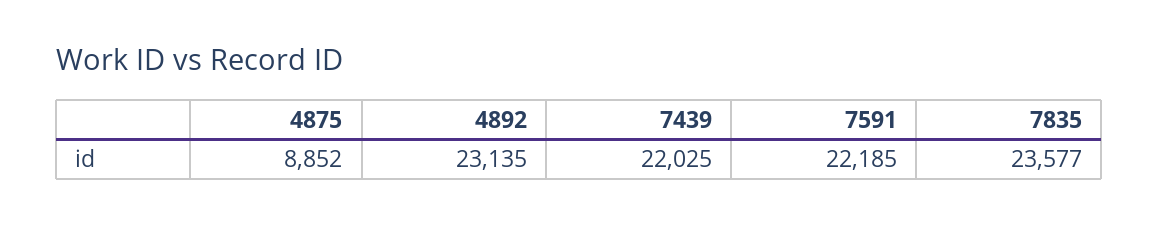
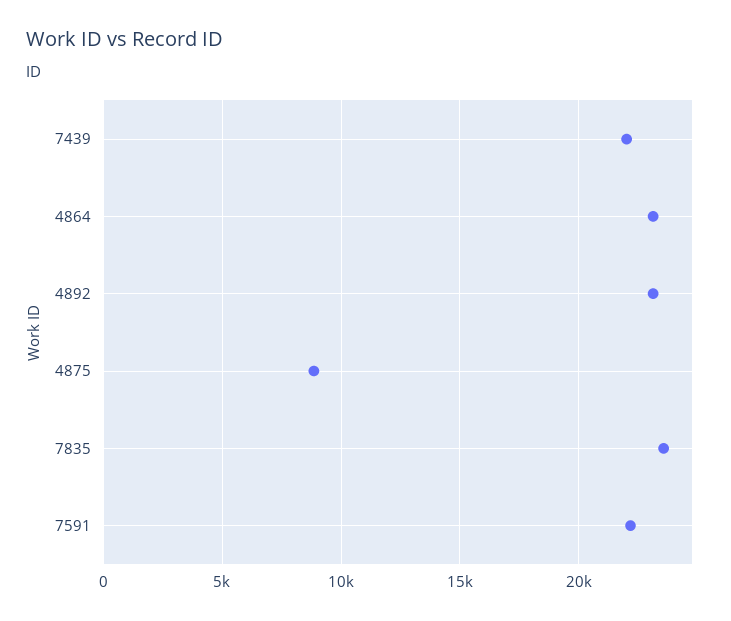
4864: none -> 23000

